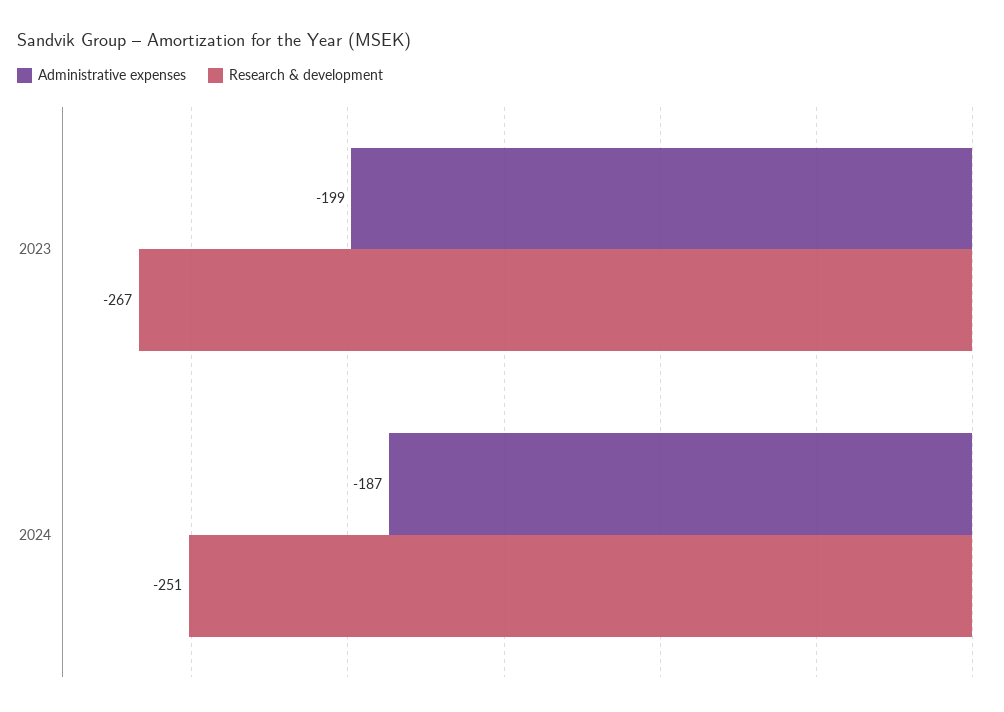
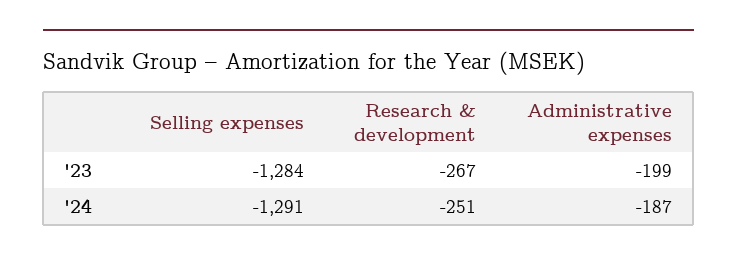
Selling expenses, 2023: none -> -1284
Selling expenses, 2024: none -> -1291

